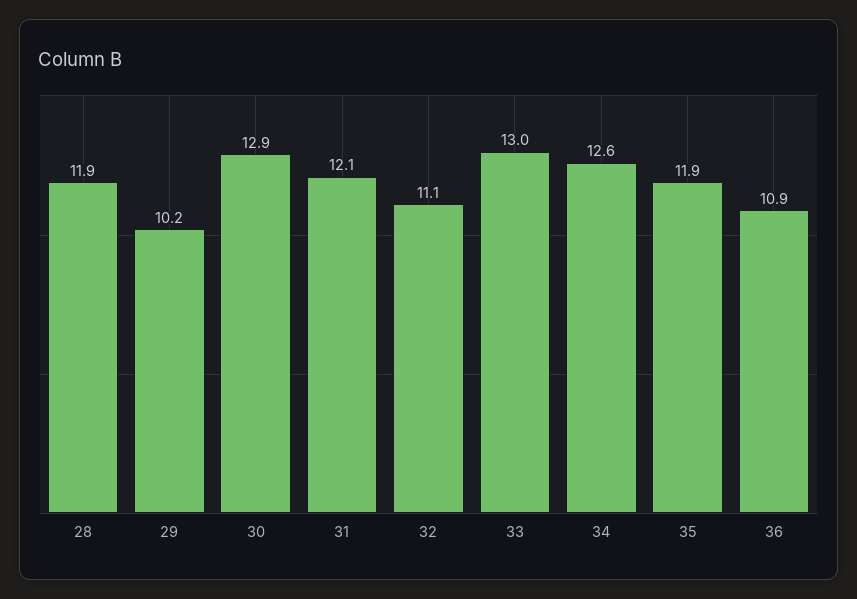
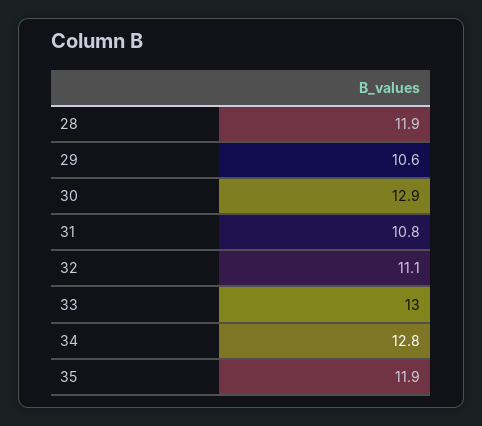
29: 10.2 -> 10.6
31: 12.1 -> 10.8
34: 12.6 -> 12.8
36: 10.9 -> none

